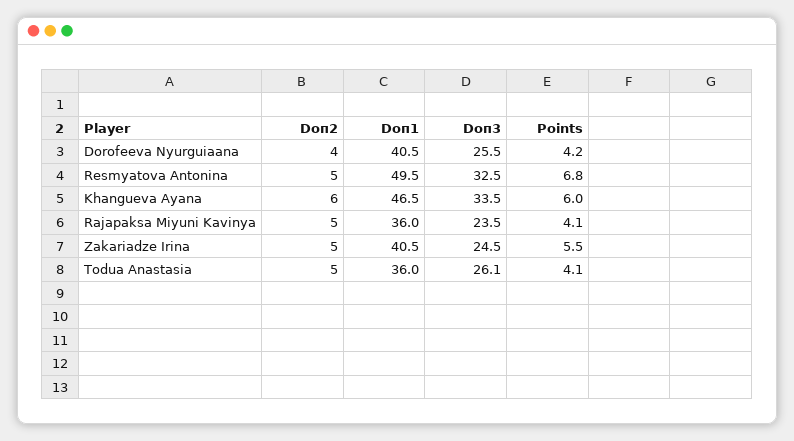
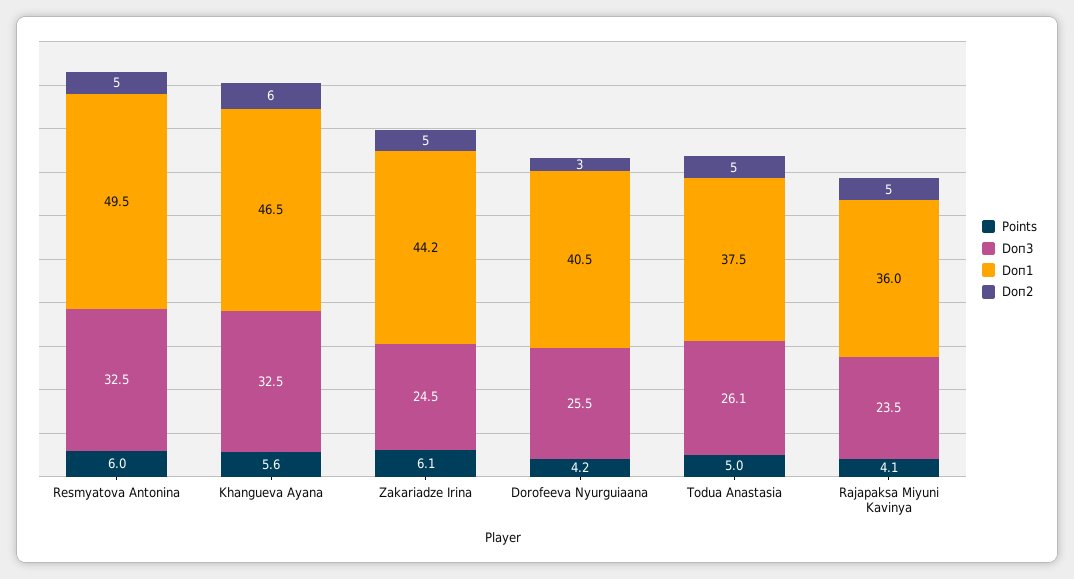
Doп2, Dorofeeva Nyurguiaana: 4 -> 3
Points, Resmyatova Antonina: 6.8 -> 6
Doп3, Khangueva Ayana: 33.5 -> 32.5
Points, Khangueva Ayana: 6 -> 5.6
Doп1, Zakariadze Irina: 40.5 -> 44.2
Points, Zakariadze Irina: 5.5 -> 6.1
Doп1, Todua Anastasia: 36 -> 37.5
Points, Todua Anastasia: 4.1 -> 5

